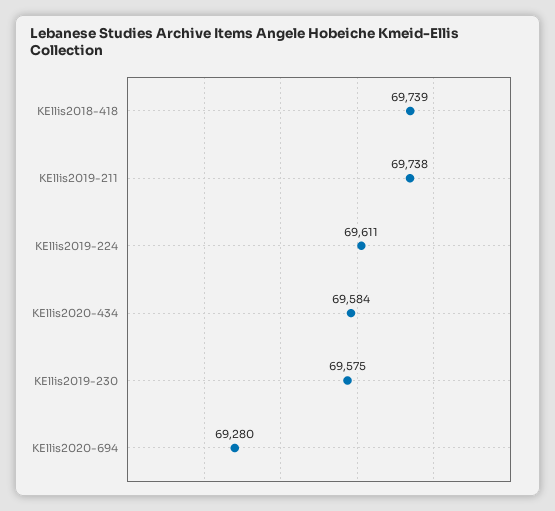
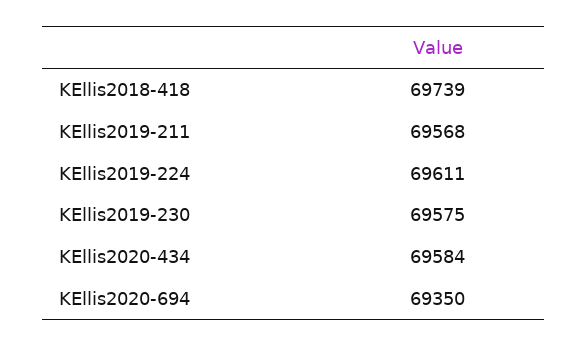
KEllis2019-211: 69738 -> 69568
KEllis2020-694: 69280 -> 69350

